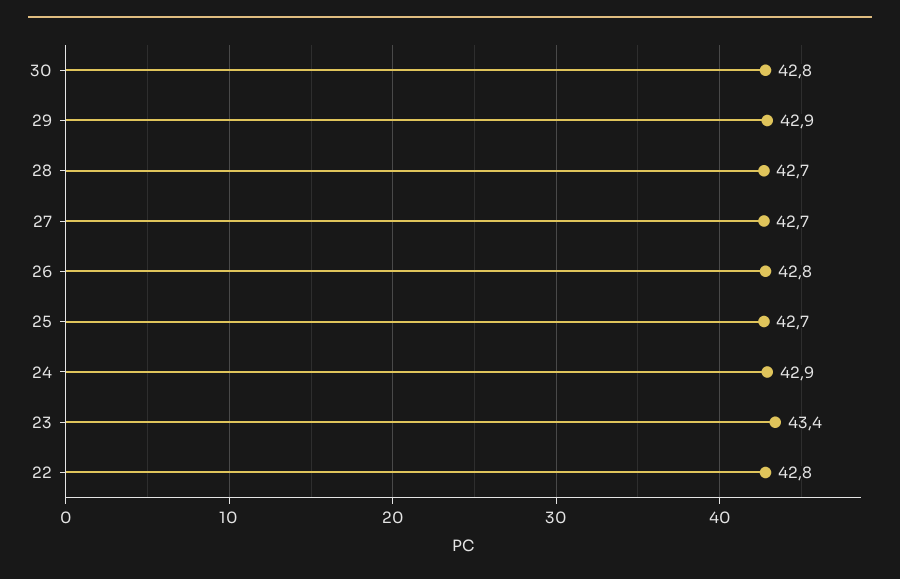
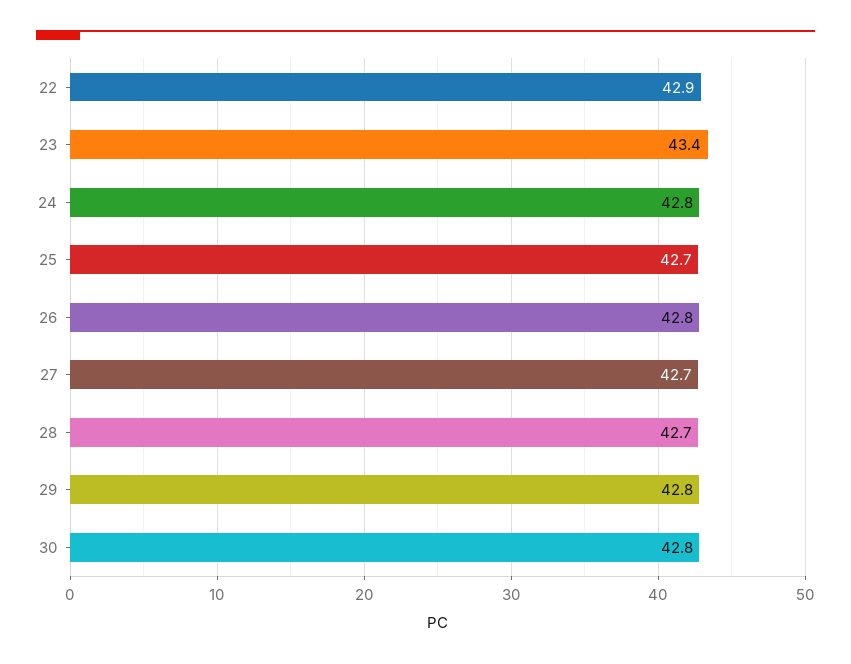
29: 42.9 -> 42.8
24: 42.9 -> 42.8
22: 42.8 -> 42.9

